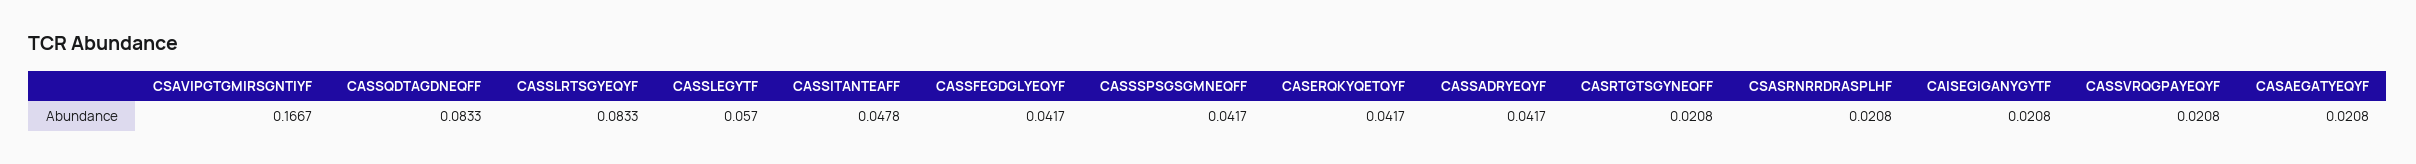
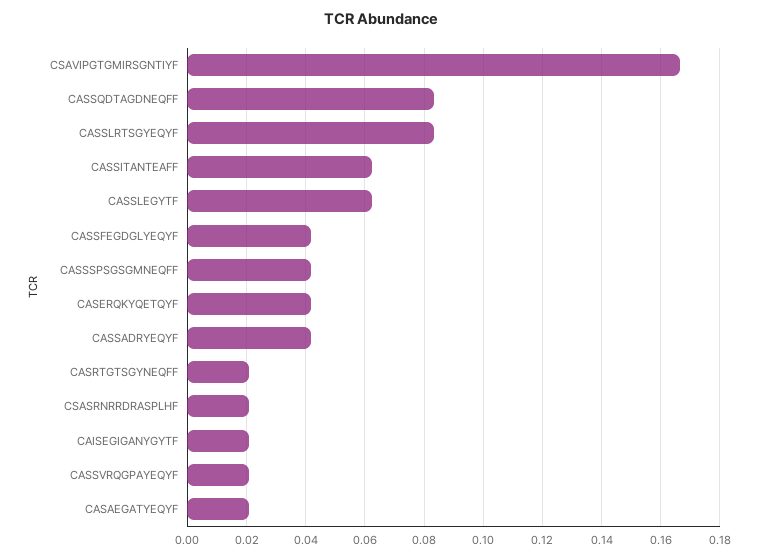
CASSLEGYTF: 0.057 -> 0.0625
CASSITANTEAFF: 0.0478 -> 0.0625

